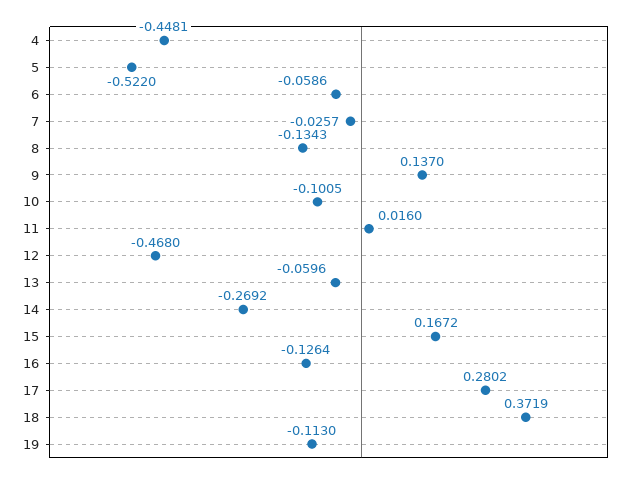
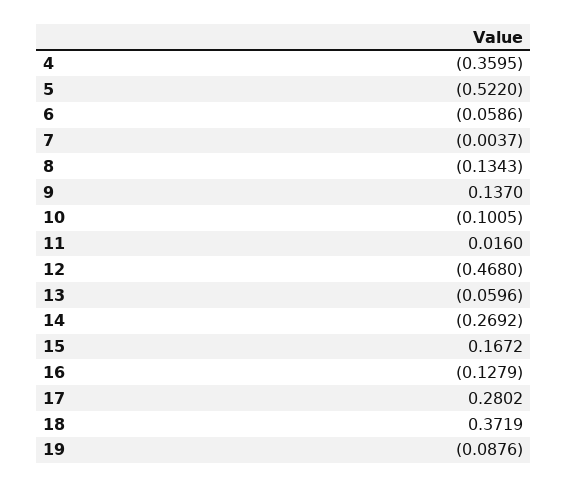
4: -0.4481 -> -0.3595
7: -0.0257 -> -0.0037
16: -0.1264 -> -0.1279
19: -0.113 -> -0.0876

